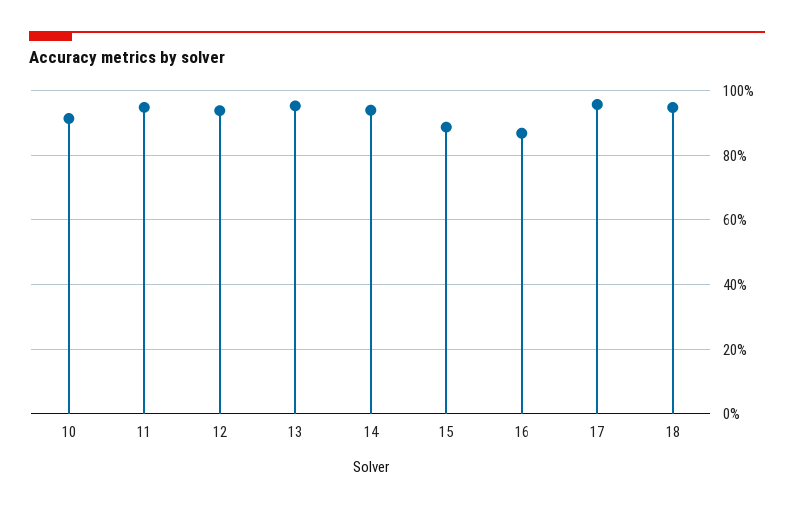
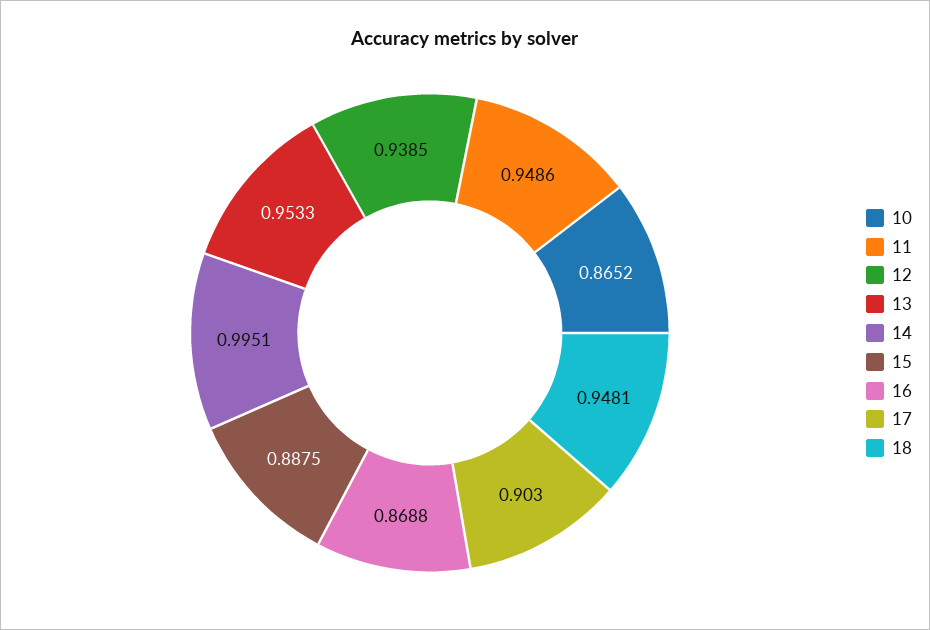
10: 0.92 -> 0.8652
14: 0.94 -> 0.9951
17: 0.96 -> 0.903

